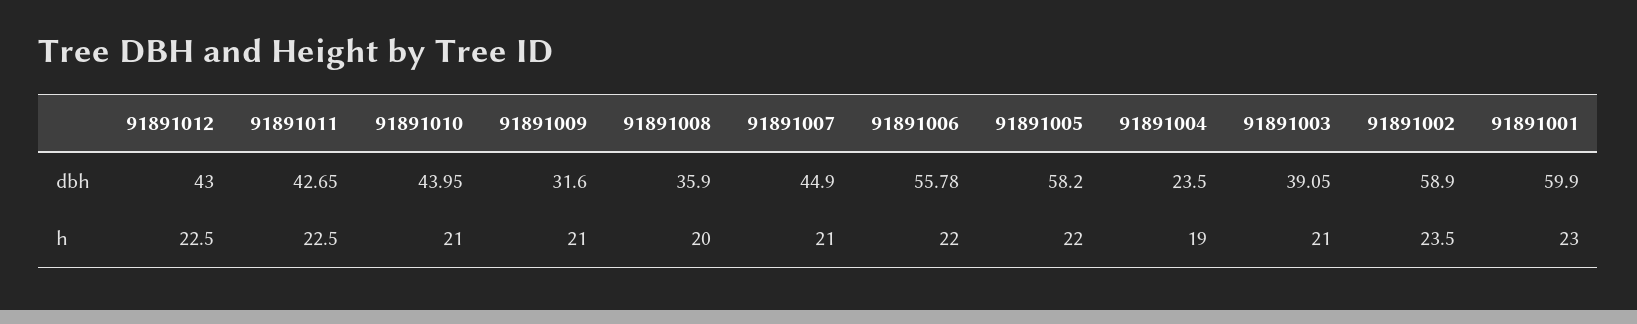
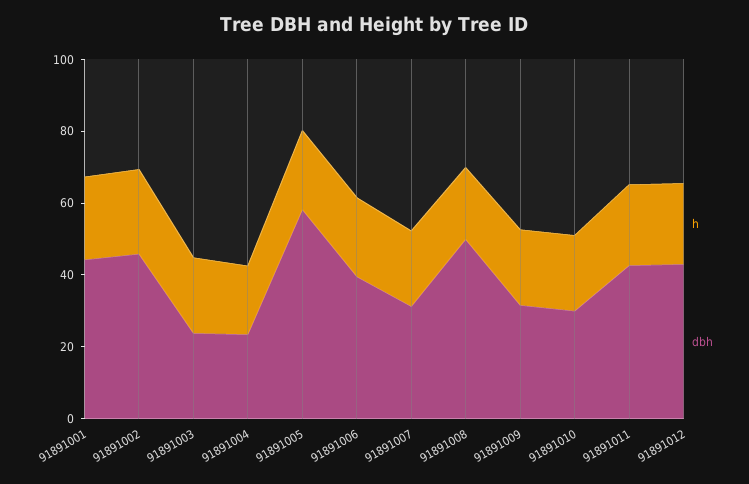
dbh, 91891010: 43.95 -> 30
dbh, 91891008: 35.9 -> 50
dbh, 91891007: 44.9 -> 30
dbh, 91891006: 55.78 -> 40
dbh, 91891003: 39.05 -> 25
dbh, 91891002: 58.9 -> 45
dbh, 91891001: 59.9 -> 45

